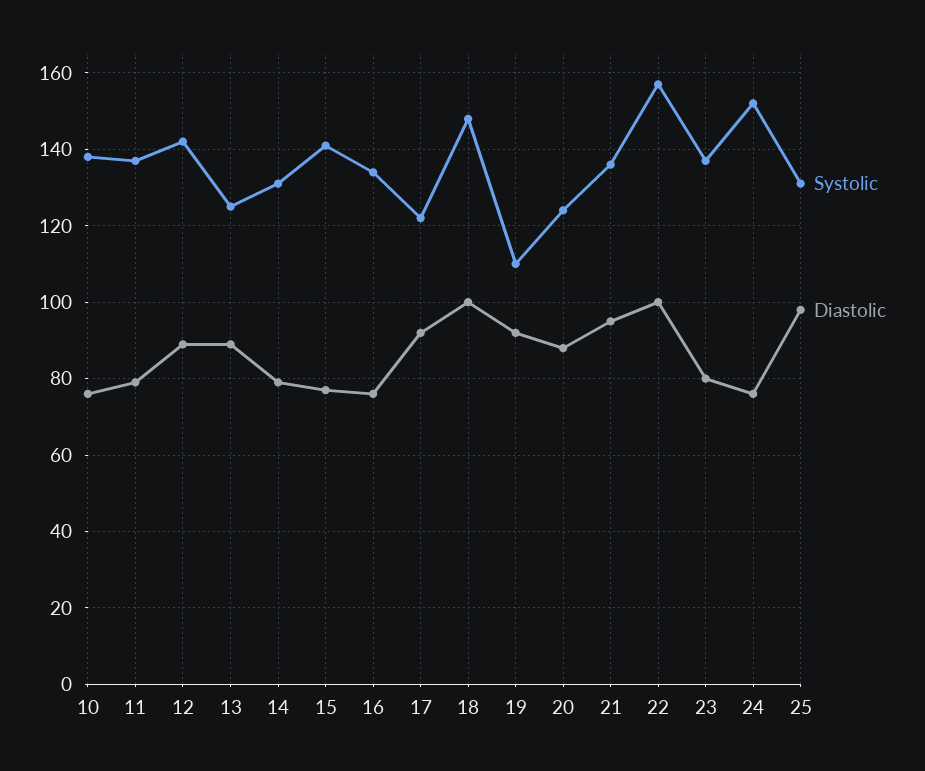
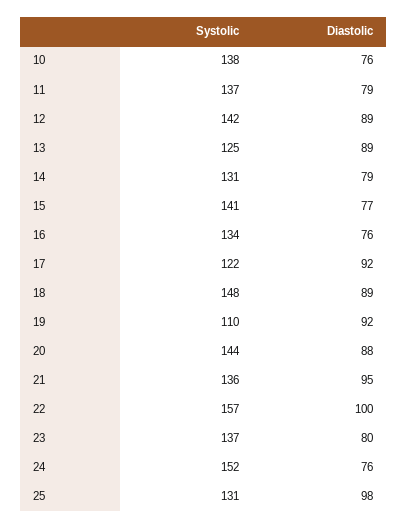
Diastolic, 18: 100 -> 89
Systolic, 20: 125 -> 144

